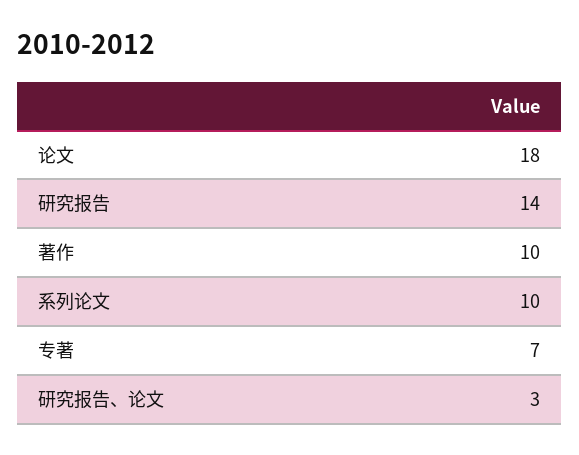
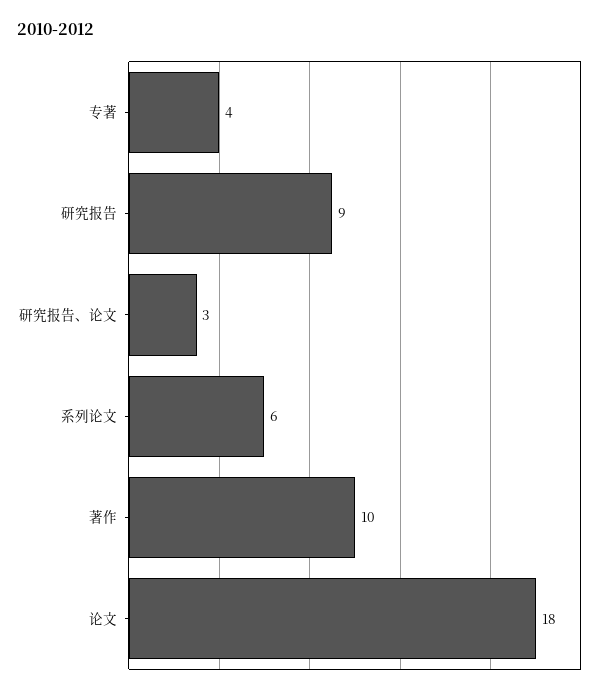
研究报告: 14 -> 9
系列论文: 10 -> 6
专著: 7 -> 4

